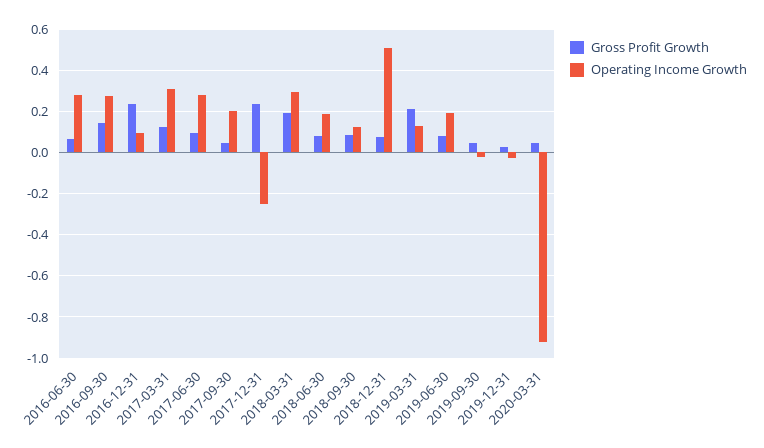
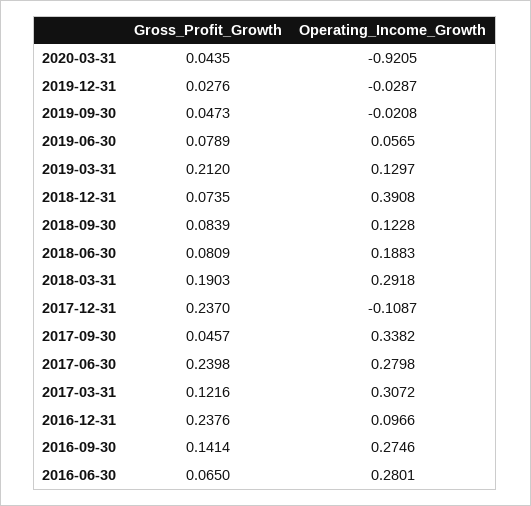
Gross Profit Growth, 2017-06-30: 0.1 -> 0.2398
Operating Income Growth, 2017-09-30: 0.2 -> 0.3382
Operating Income Growth, 2017-12-31: -0.25 -> -0.1087
Operating Income Growth, 2018-12-31: 0.5 -> 0.3908
Operating Income Growth, 2019-06-30: 0.2 -> 0.0565

